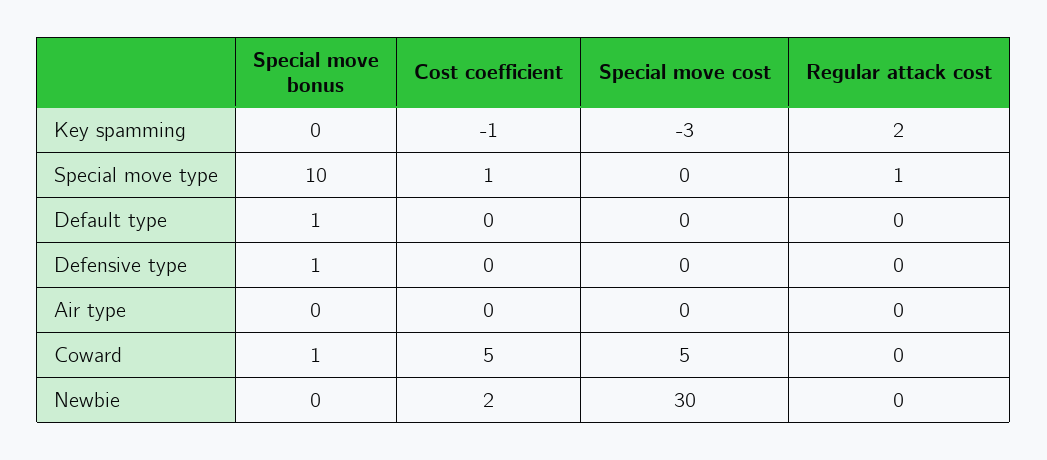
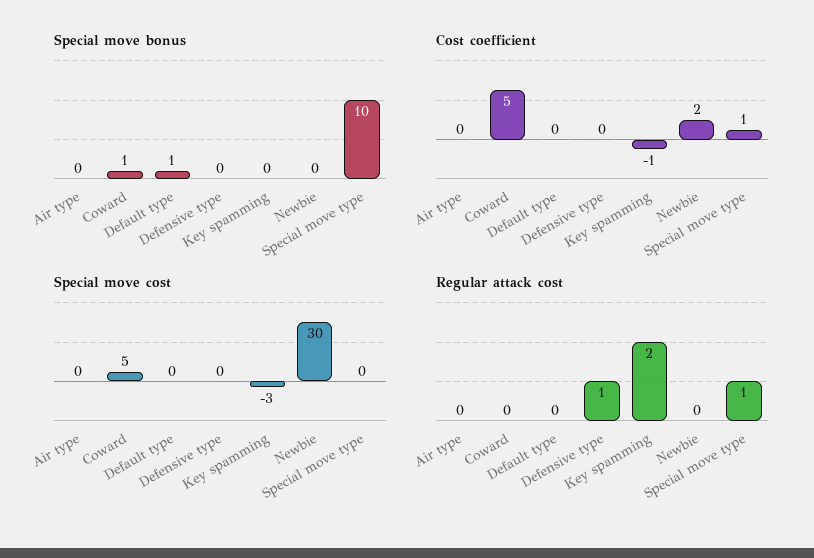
Special move bonus, Defensive type: 1 -> 0
Regular attack cost, Defensive type: 0 -> 1

